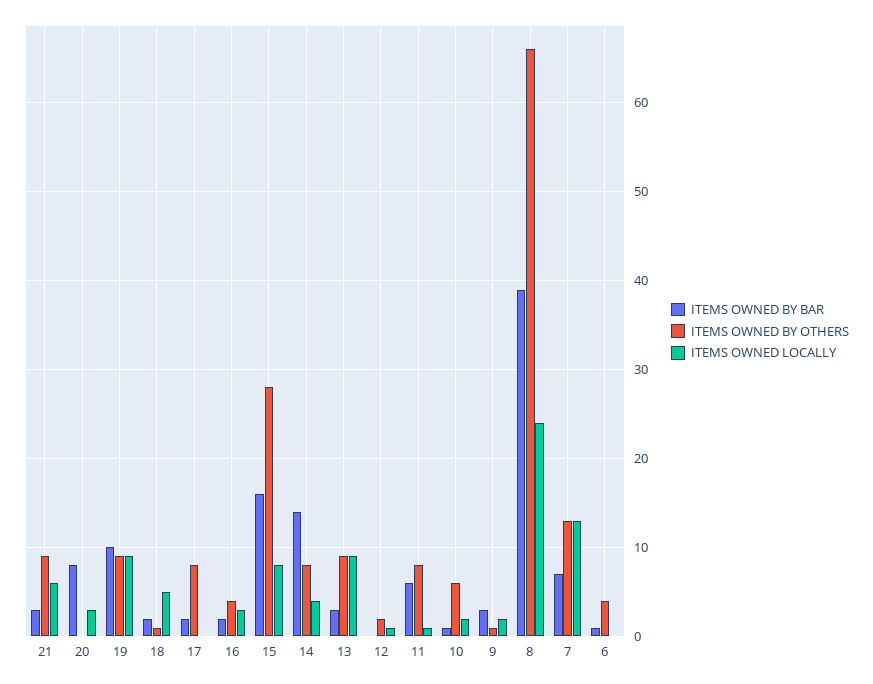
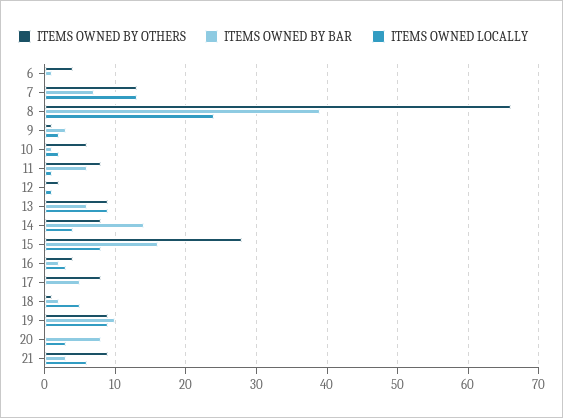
ITEMS OWNED BY BAR, 17: 2 -> 5
ITEMS OWNED BY BAR, 13: 3 -> 6

